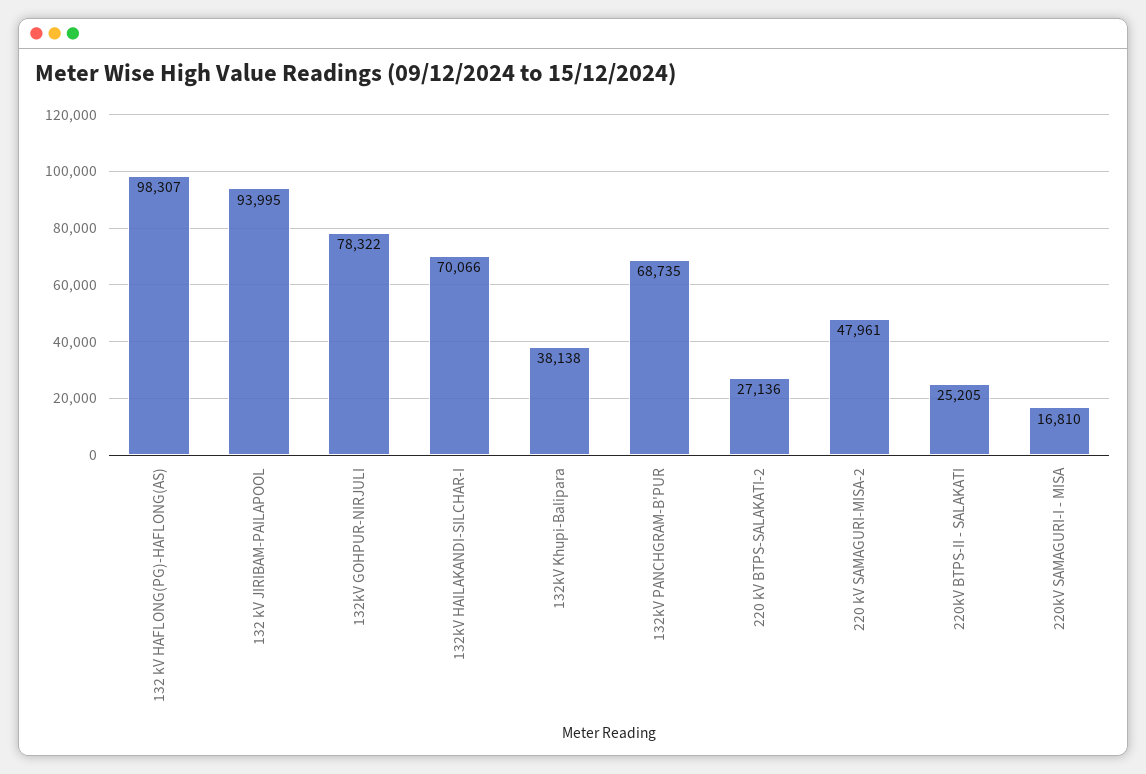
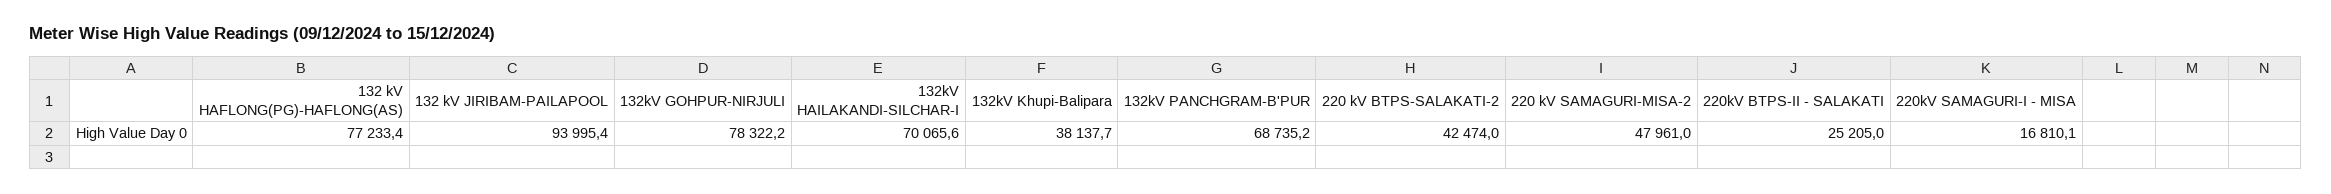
132 kV HAFLONG(PG)-HAFLONG(AS): 98307 -> 77233.4
220 kV BTPS-SALAKATI-2: 27136 -> 42474

